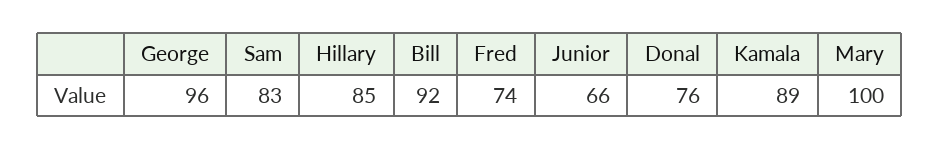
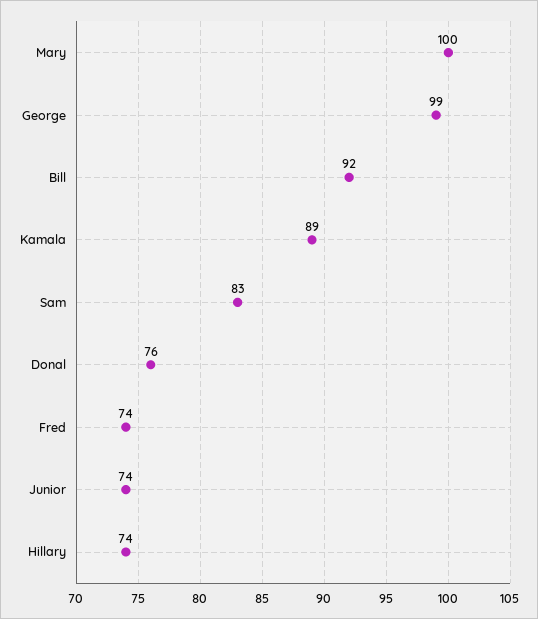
George: 96 -> 99
Hillary: 85 -> 74
Junior: 66 -> 74

